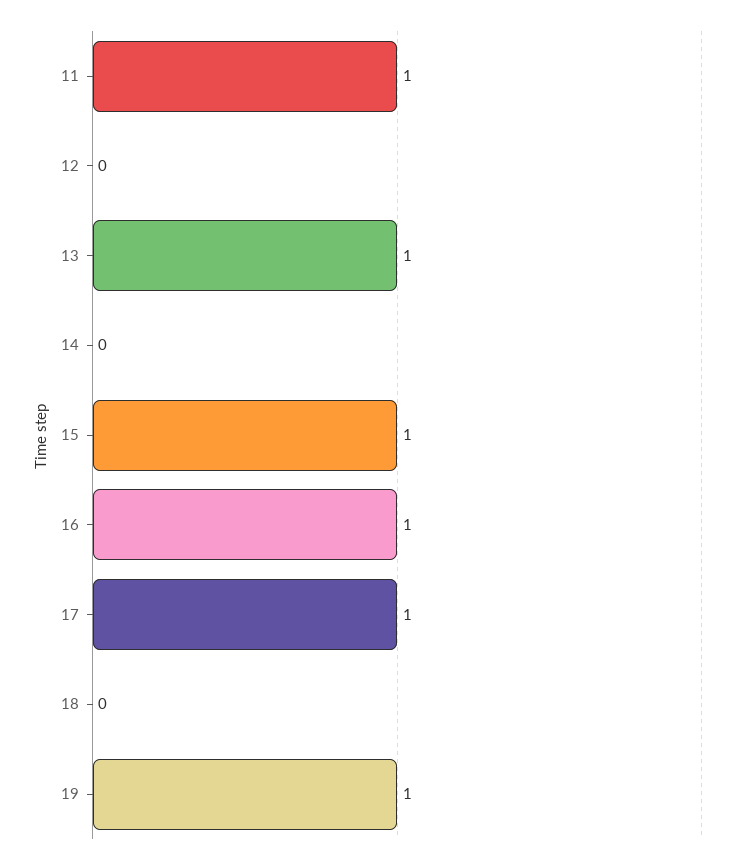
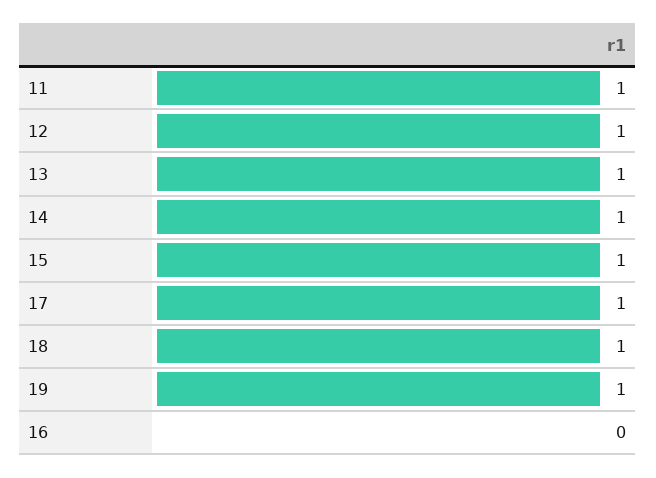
12: 0 -> 1
14: 0 -> 1
16: 1 -> 0
18: 0 -> 1

